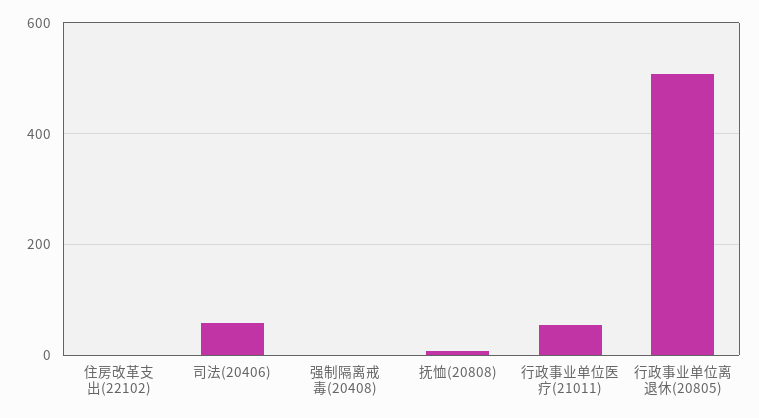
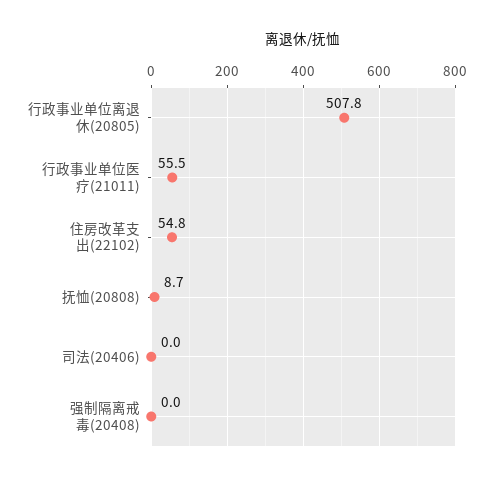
住房改革支出(22102): 0 -> 54.8
司法(20406): 60 -> 0

